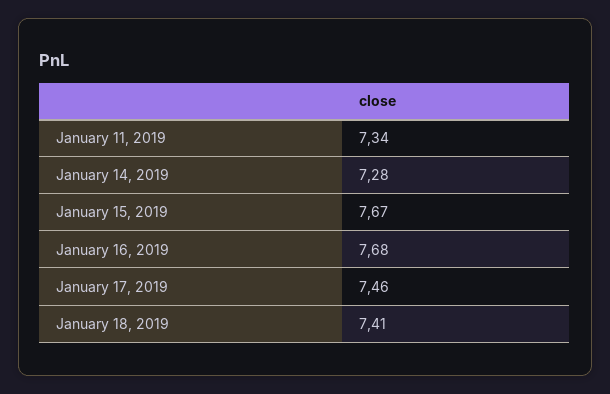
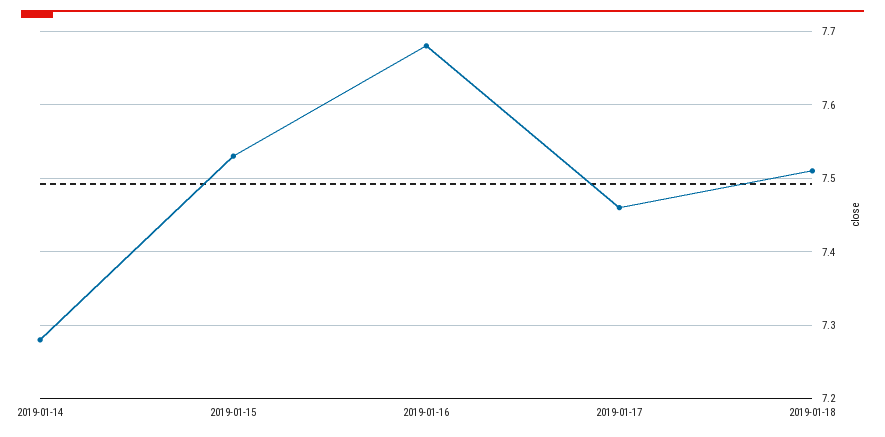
January 11, 2019: 7.34 -> none
January 15, 2019: 7.67 -> 7.53
January 18, 2019: 7.41 -> 7.51

